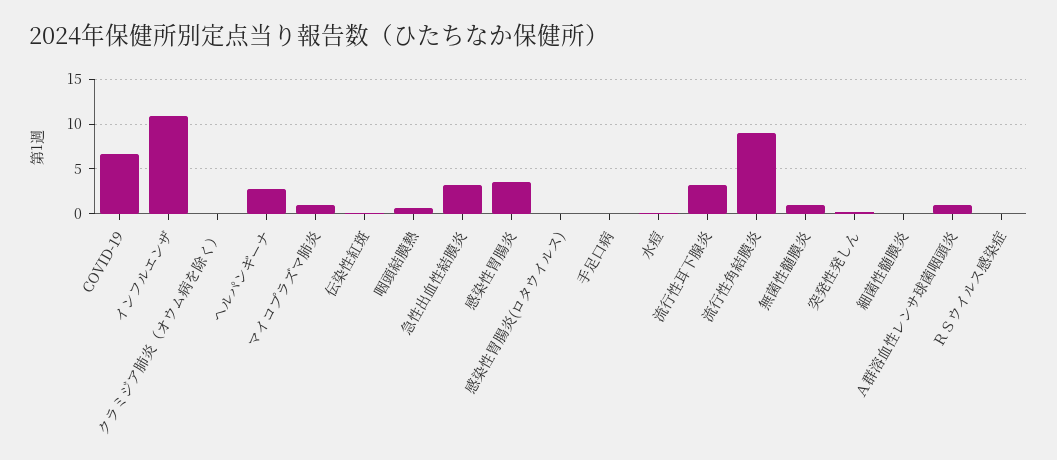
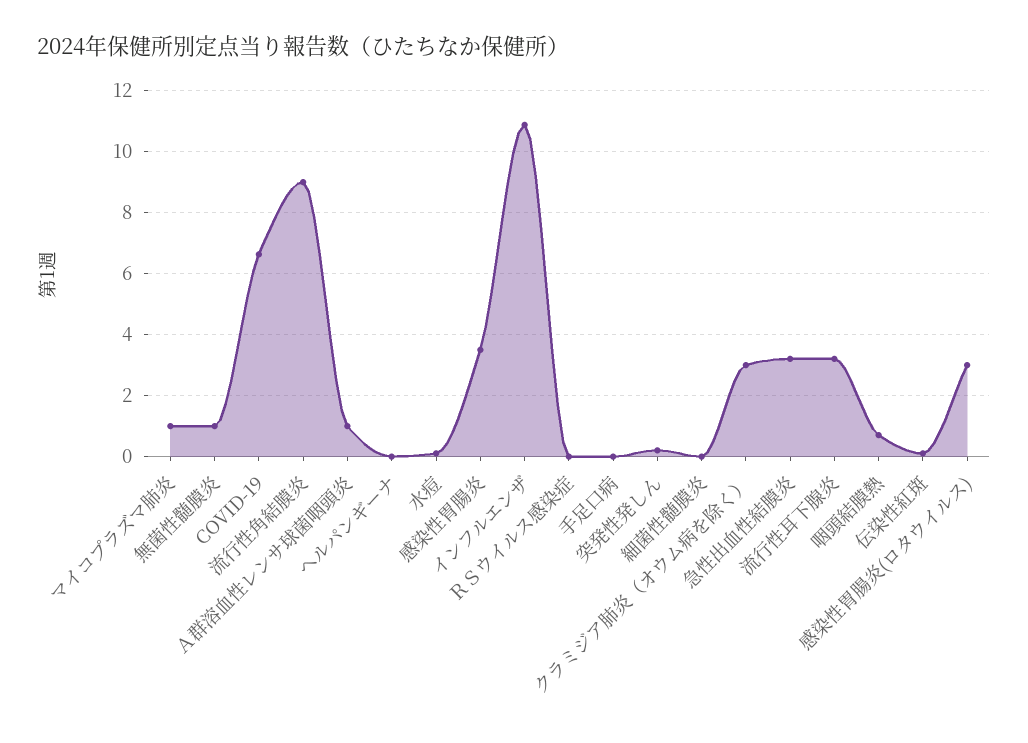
クラミジア肺炎（オウム病を除く）: 0 -> 3
ヘルパンギーナ: 3 -> 0
感染性胃腸炎(ロタウイルス): 0 -> 3

